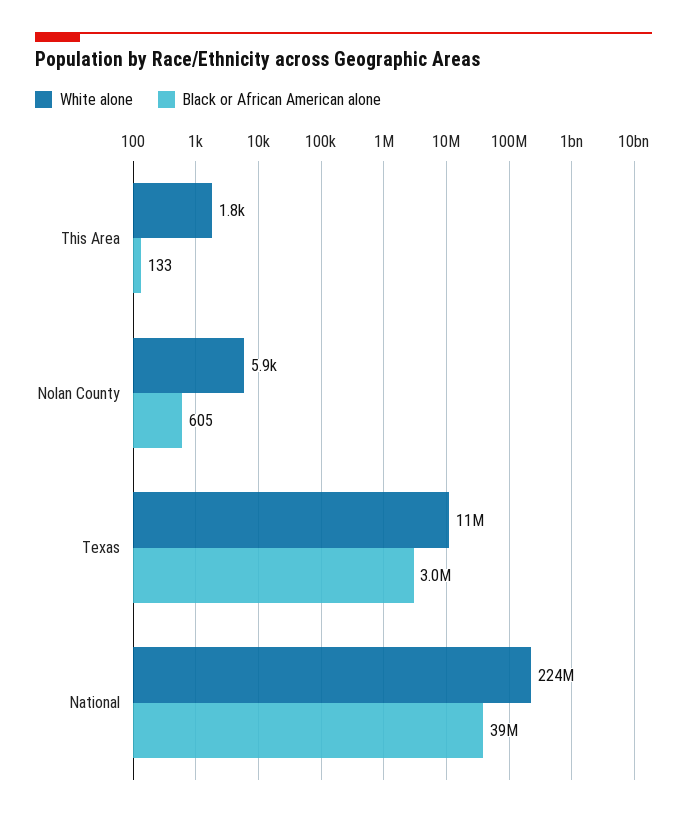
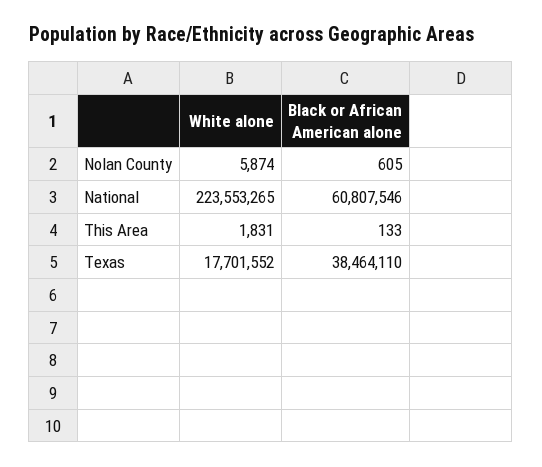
White alone, Texas: 11000000 -> 17701552
Black or African American alone, Texas: 3000000 -> 38464110
Black or African American alone, National: 39000000 -> 60807546

